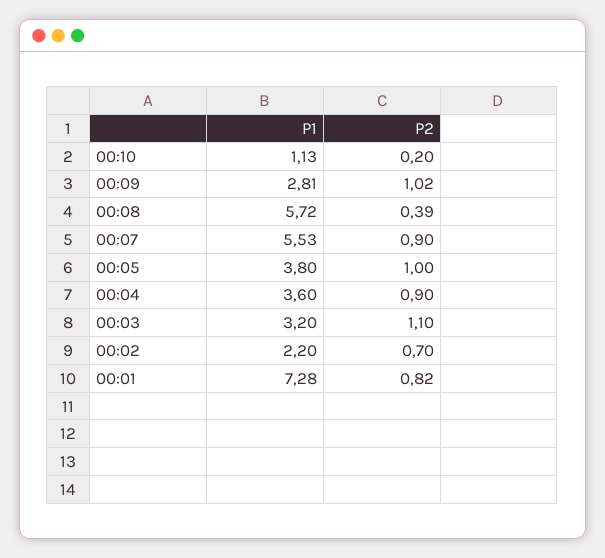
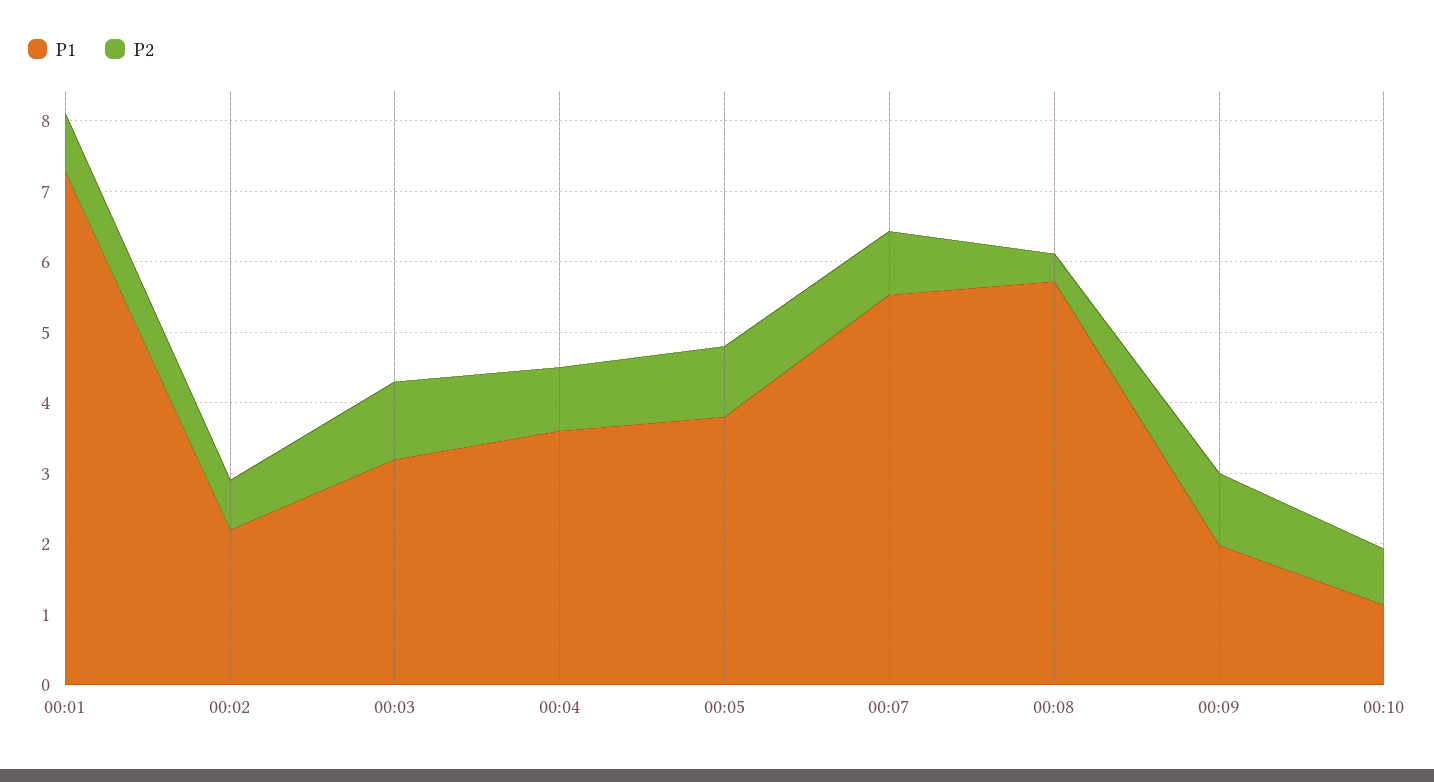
P2, 00:10: 0.2 -> 0.8
P1, 00:09: 2.81 -> 2

